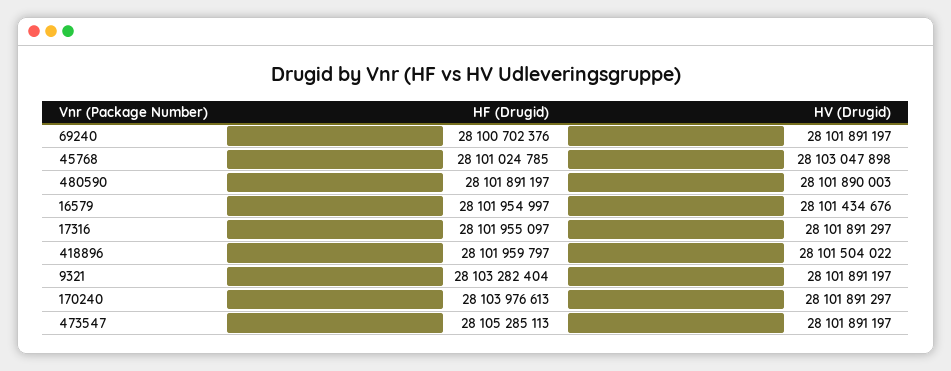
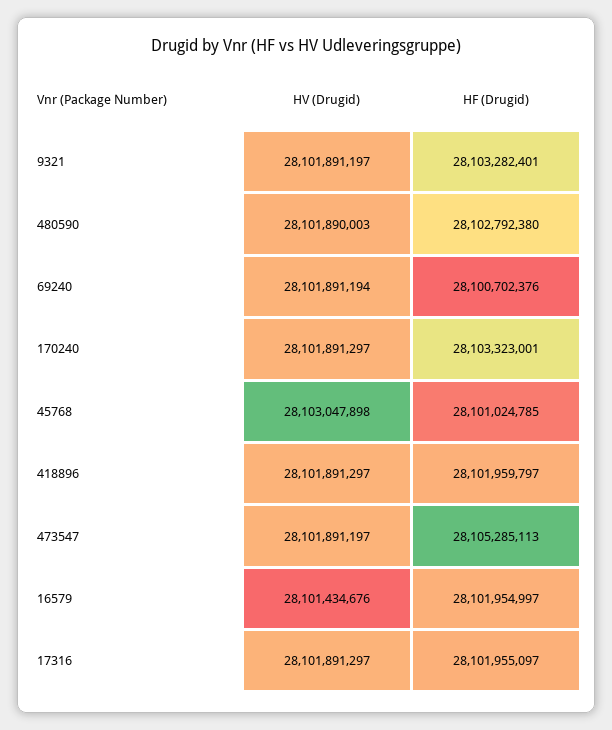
HV (Drugid), 69240: 28101891197 -> 28101891194
HF (Drugid), 480590: 28101891197 -> 28102792380
HV (Drugid), 418896: 28101504022 -> 28101891297
HF (Drugid), 9321: 28103282404 -> 28103282401
HF (Drugid), 170240: 28103976613 -> 28103323001

